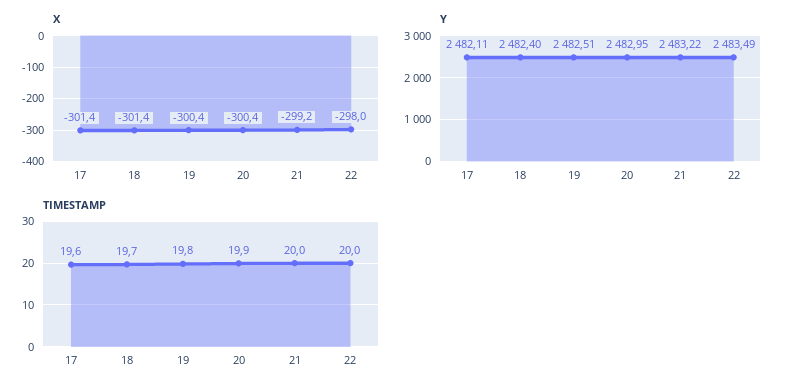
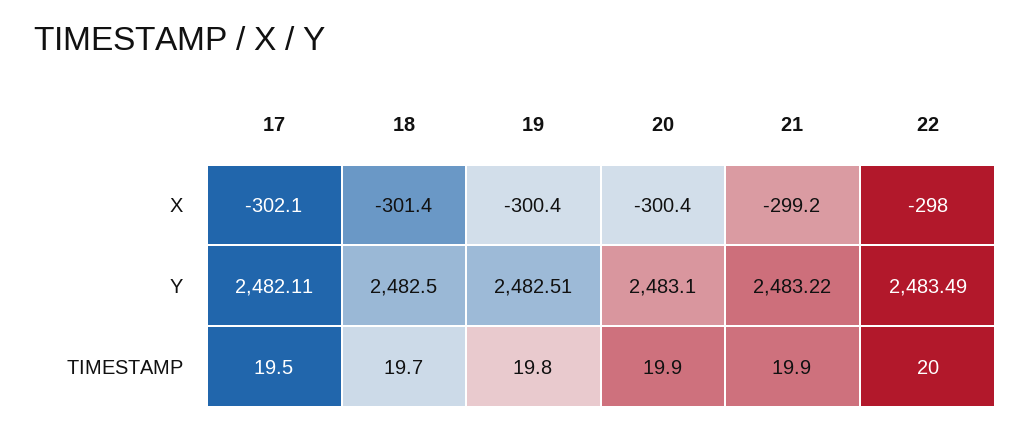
X, 17: -301.4 -> -302.1
Y, 18: 2482.4 -> 2482.5
Y, 20: 2482.95 -> 2483.1
TIMESTAMP, 17: 19.6 -> 19.5
TIMESTAMP, 21: 20 -> 19.9

